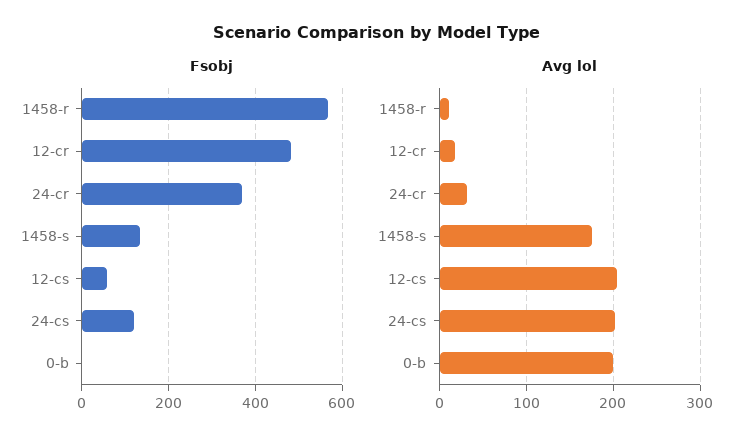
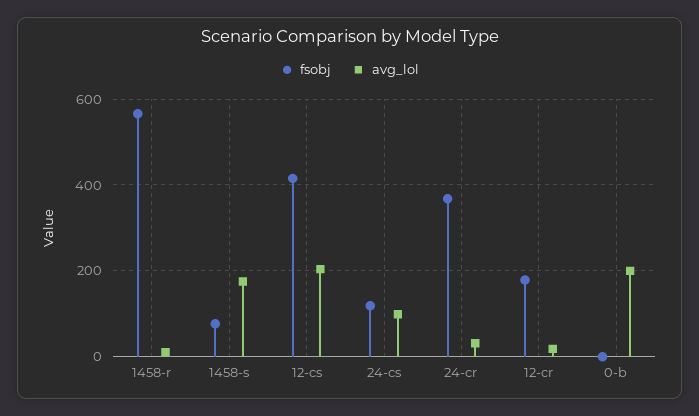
Fsobj, 12-cr: 480 -> 180
Fsobj, 1458-s: 140 -> 80
Fsobj, 12-cs: 60 -> 420
Avg lol, 24-cs: 200 -> 100

